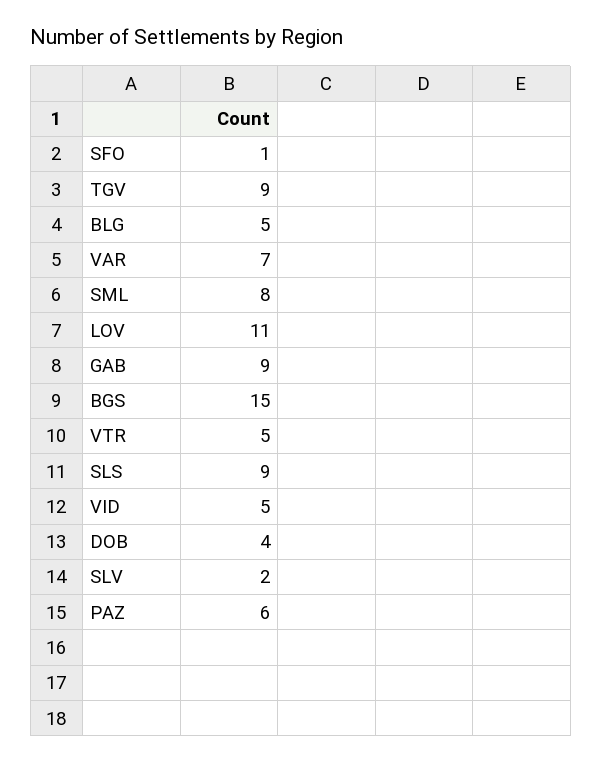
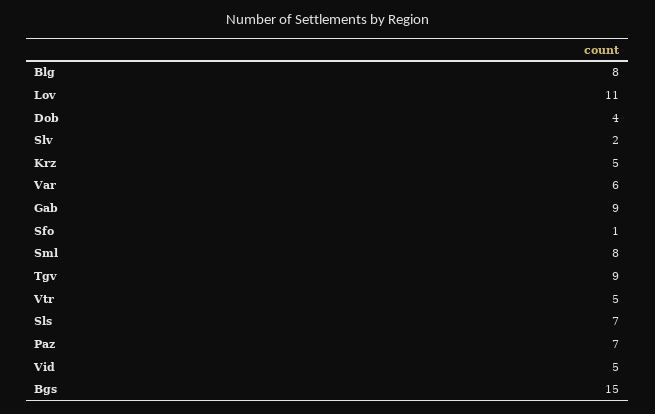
BLG: 5 -> 8
VAR: 7 -> 6
SLS: 9 -> 7
PAZ: 6 -> 7
Krz: none -> 5

